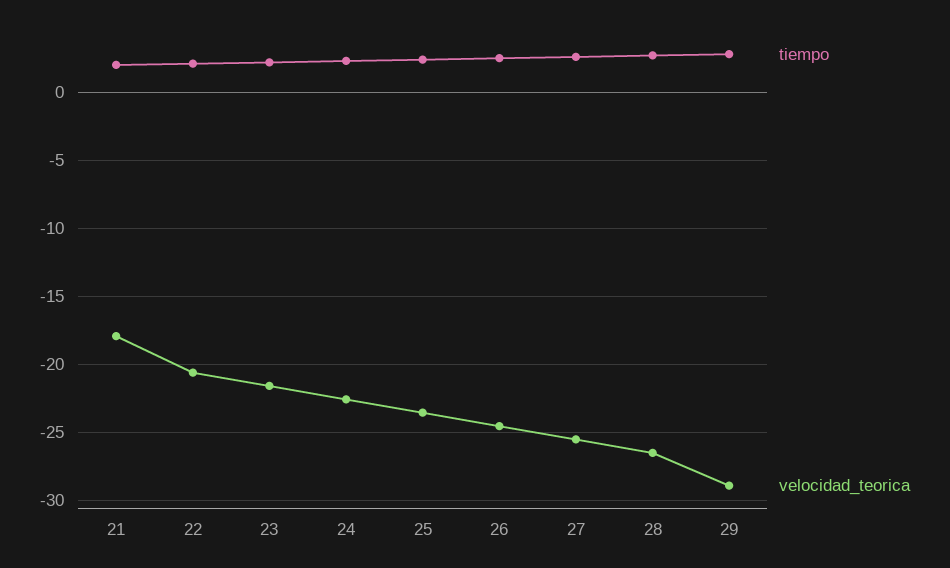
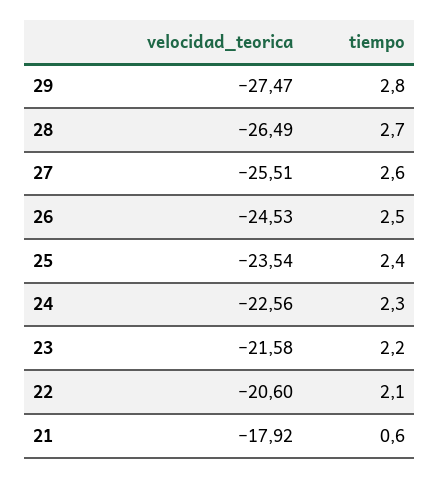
tiempo, 21: 2 -> 0.6
velocidad_teorica, 29: -29 -> -27.47

